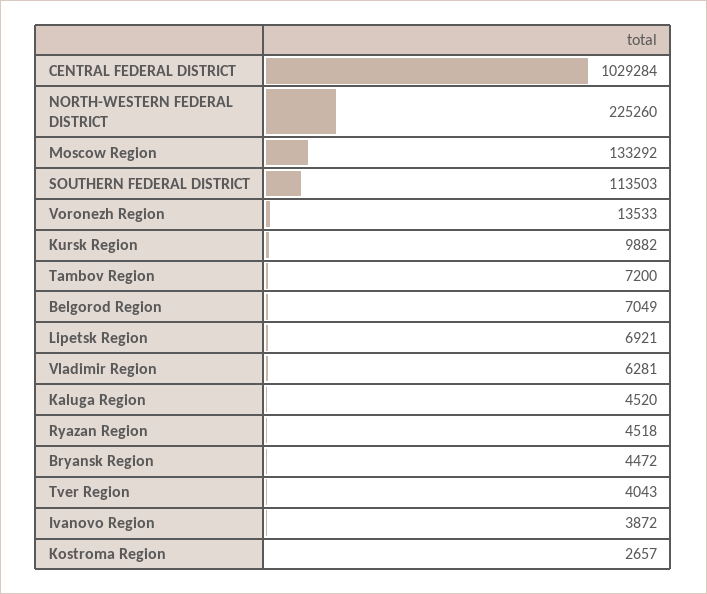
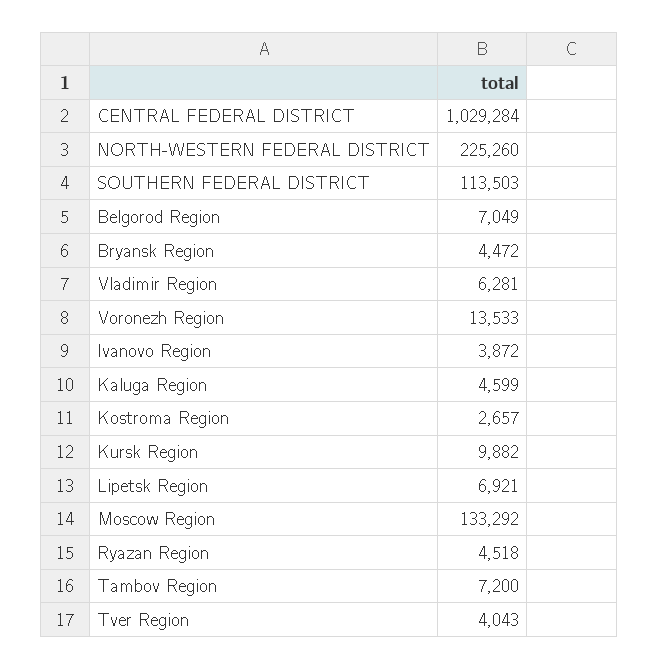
Kaluga Region: 4520 -> 4599

